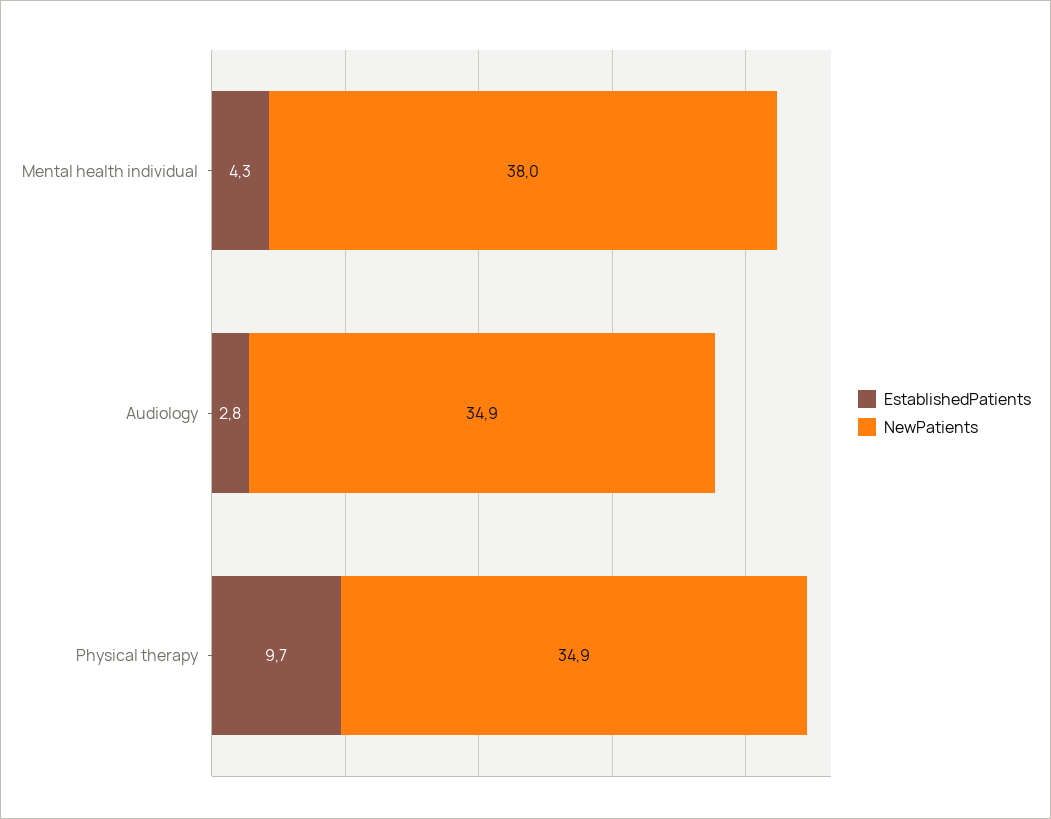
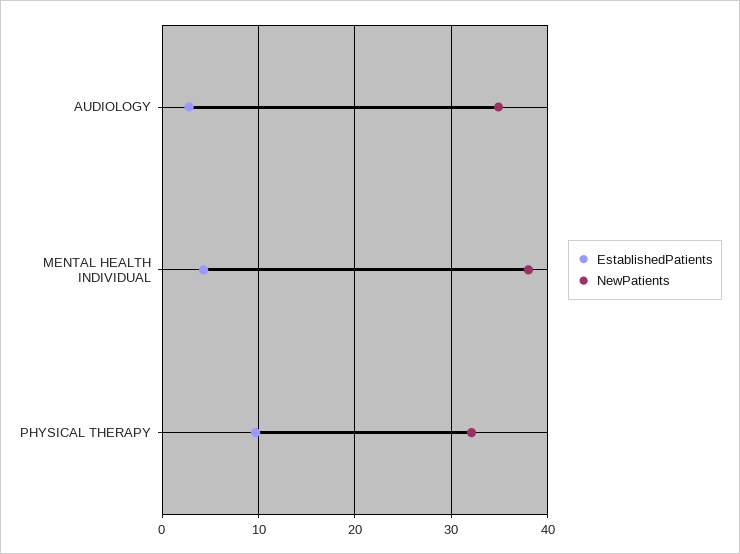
NewPatients, Physical therapy: 34.9 -> 32

